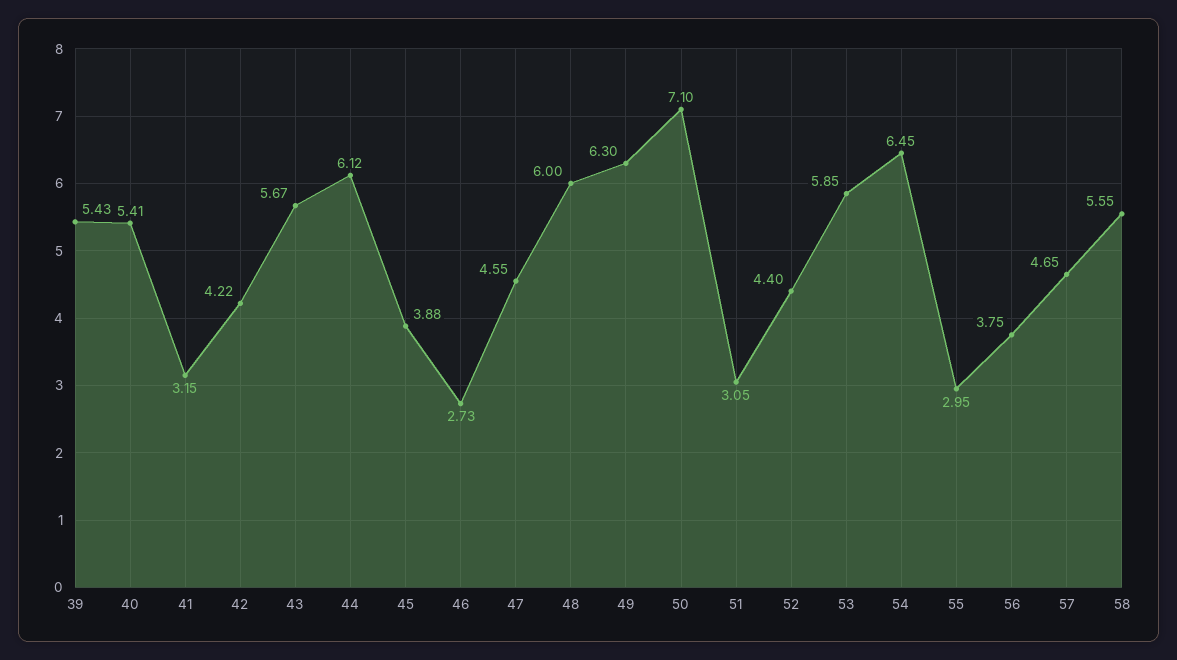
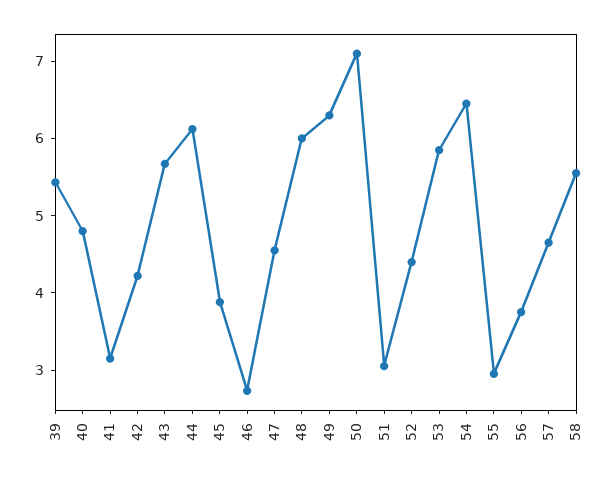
40: 5.41 -> 4.8

